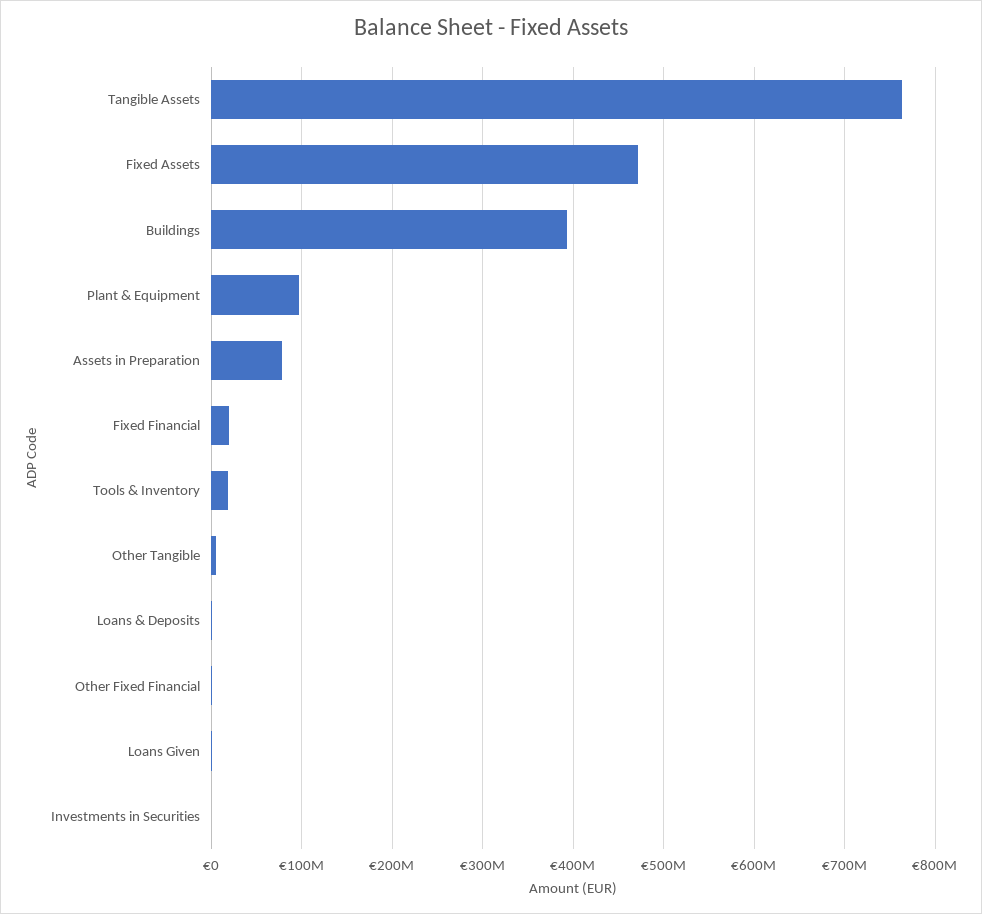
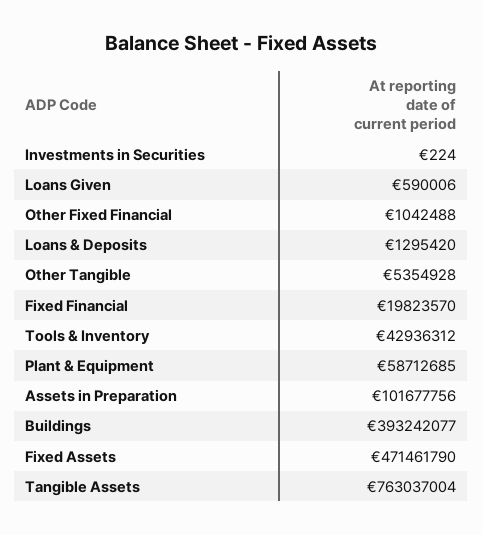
Plant & Equipment: 100000000 -> 58712685
Assets in Preparation: 80000000 -> 101677756
Tools & Inventory: 20000000 -> 42936312

